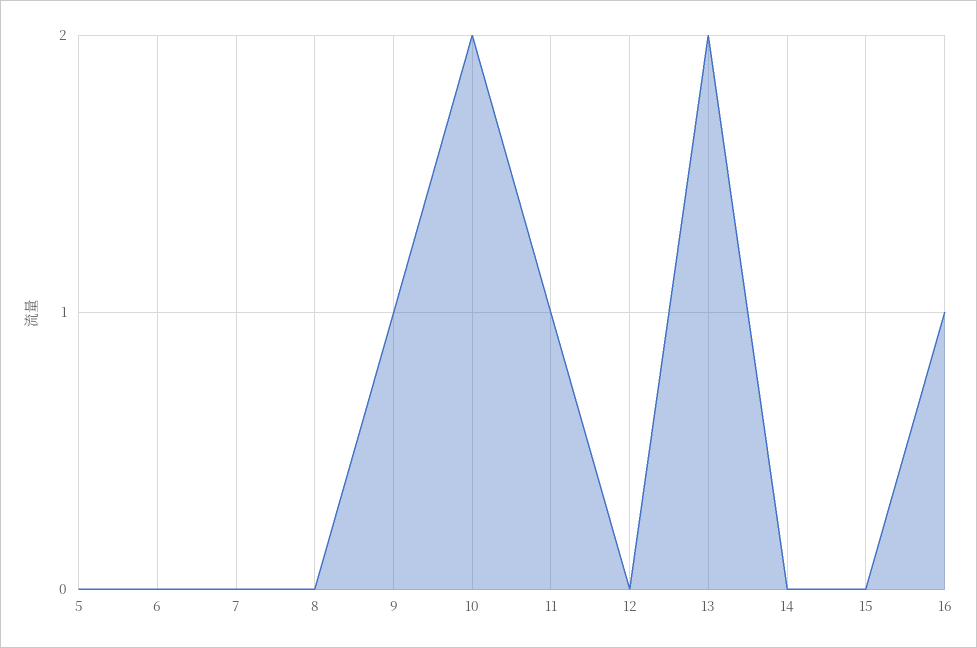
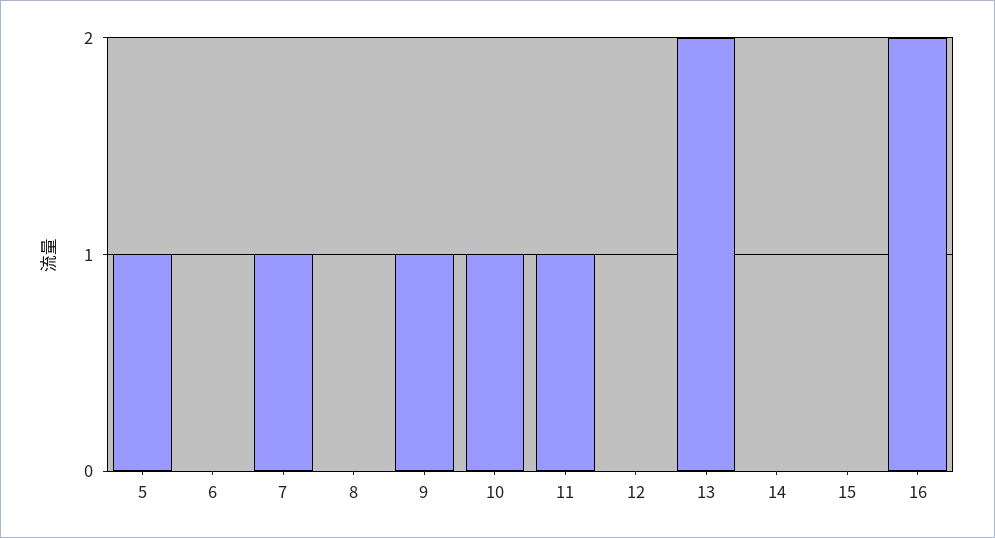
5: 0 -> 1
7: 0 -> 1
10: 2 -> 1
16: 1 -> 2

